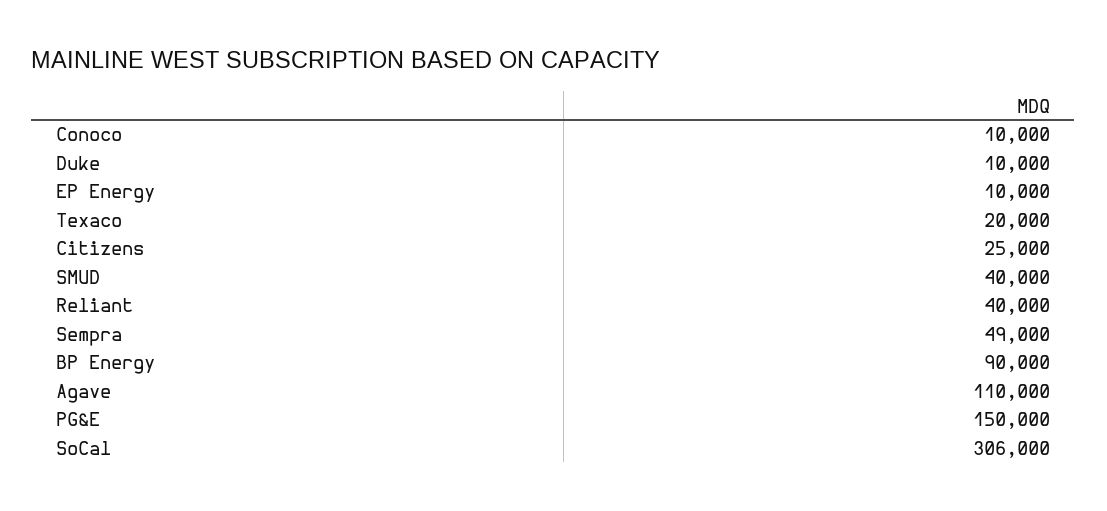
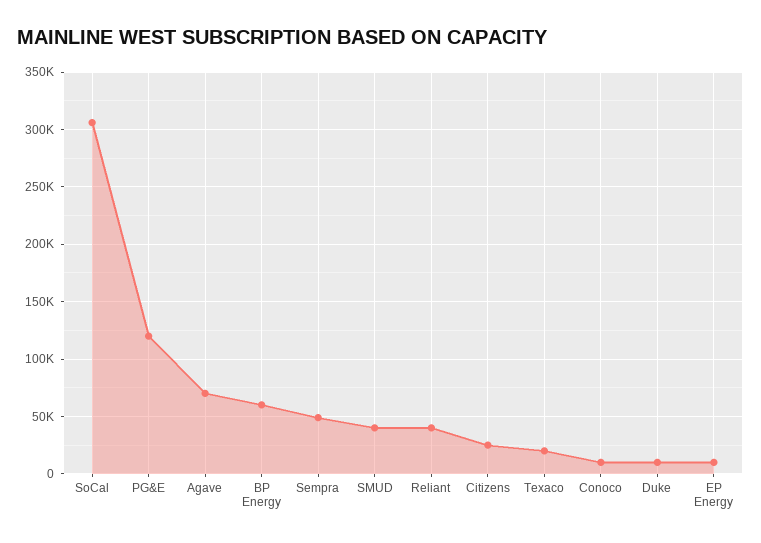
BP Energy: 90000 -> 60000
Agave: 110000 -> 70000
PG&E: 150000 -> 120000

